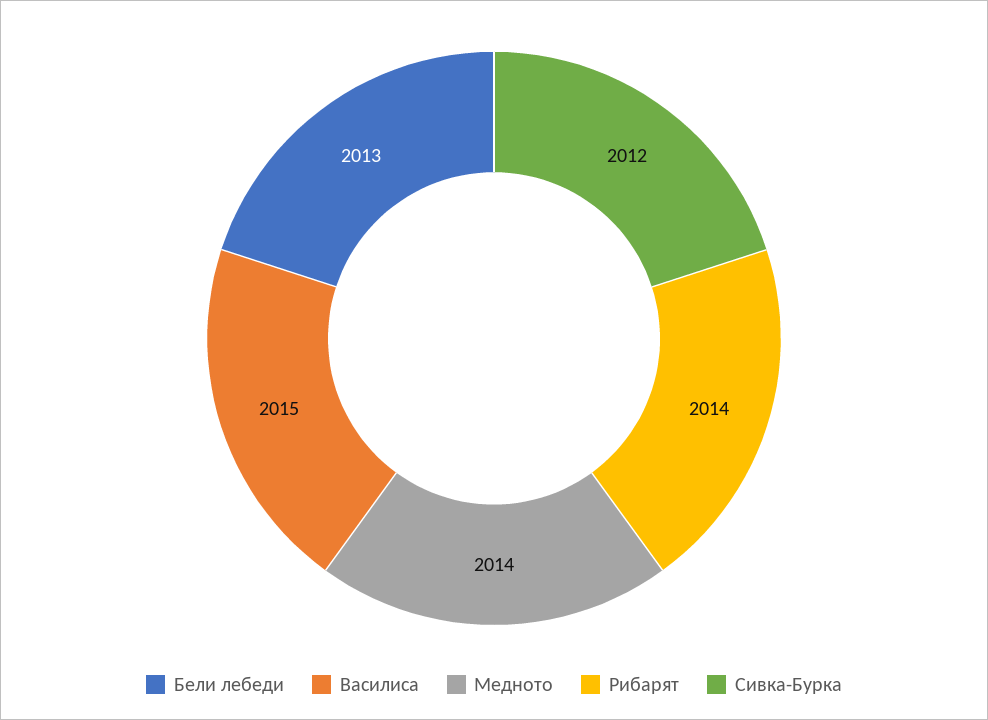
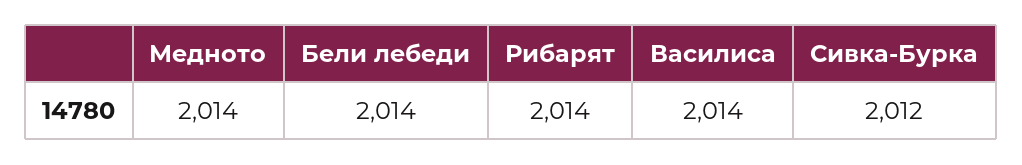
Бели лебеди: 2013 -> 2014
Василиса: 2015 -> 2014

